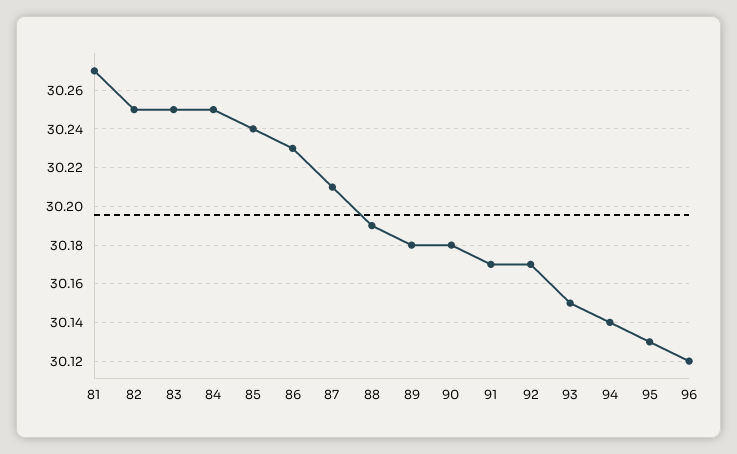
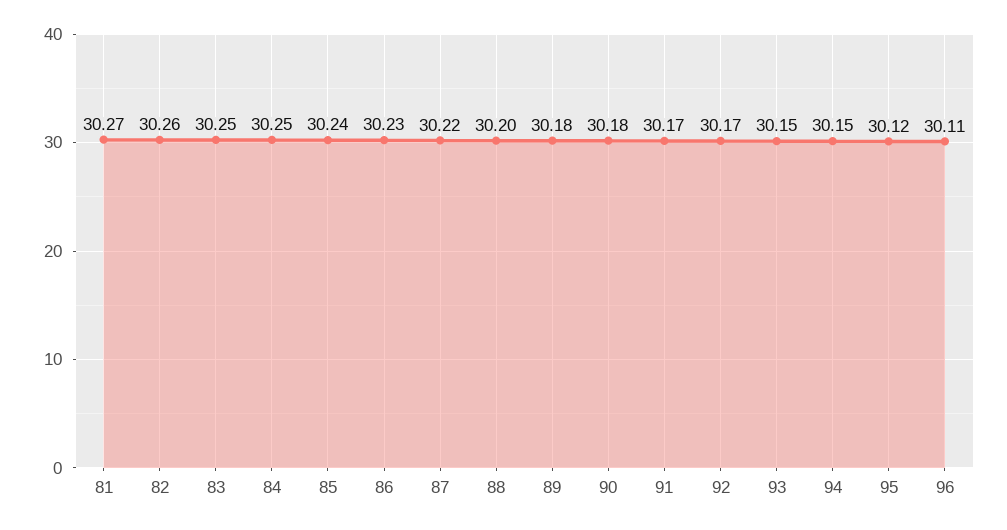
82: 30.25 -> 30.26
87: 30.21 -> 30.22
88: 30.19 -> 30.2
94: 30.14 -> 30.15
95: 30.13 -> 30.12
96: 30.12 -> 30.11

